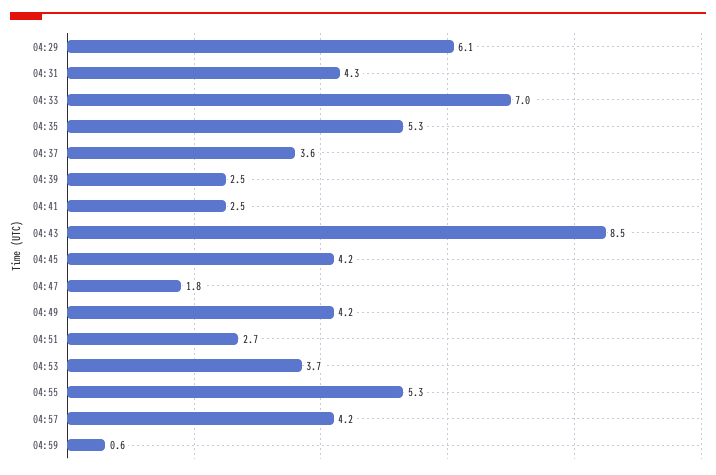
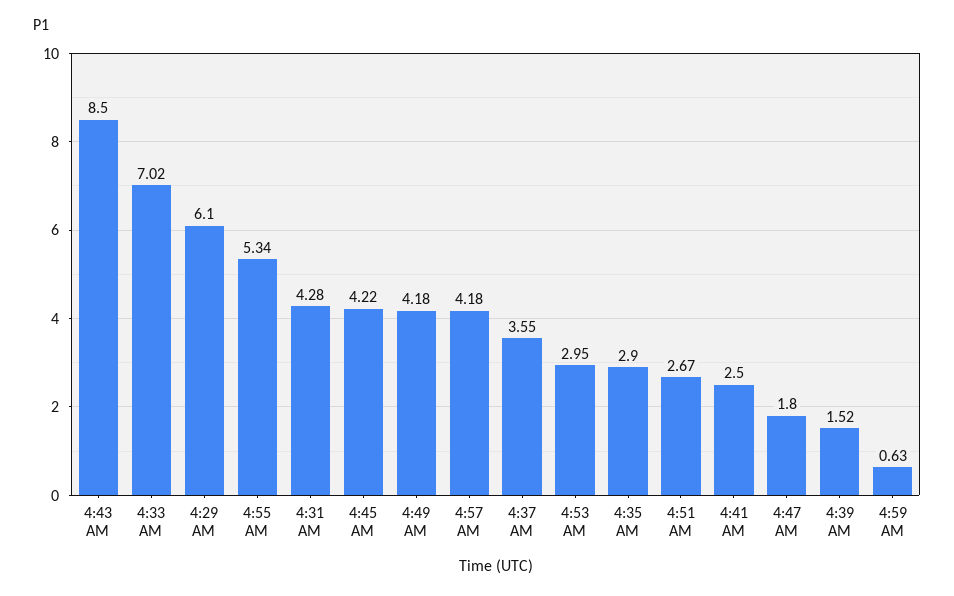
04:35: 5.3 -> 2.9
04:39: 2.5 -> 1.52
04:53: 3.7 -> 2.95

